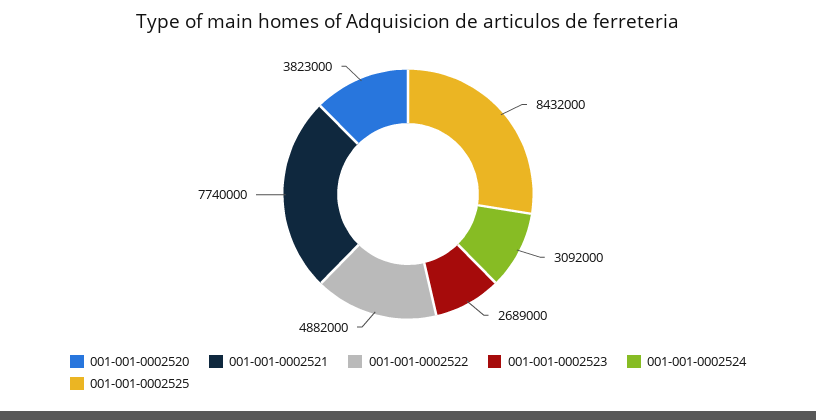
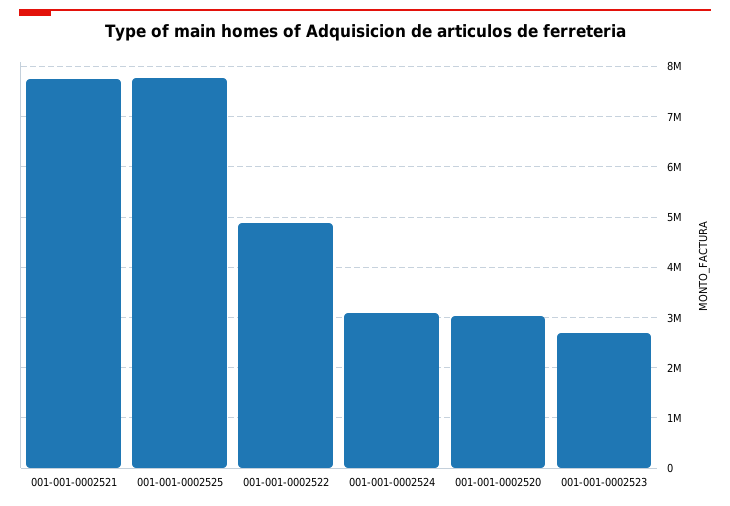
001-001-0002520: 3823000 -> 3000000
001-001-0002525: 8432000 -> 7800000

